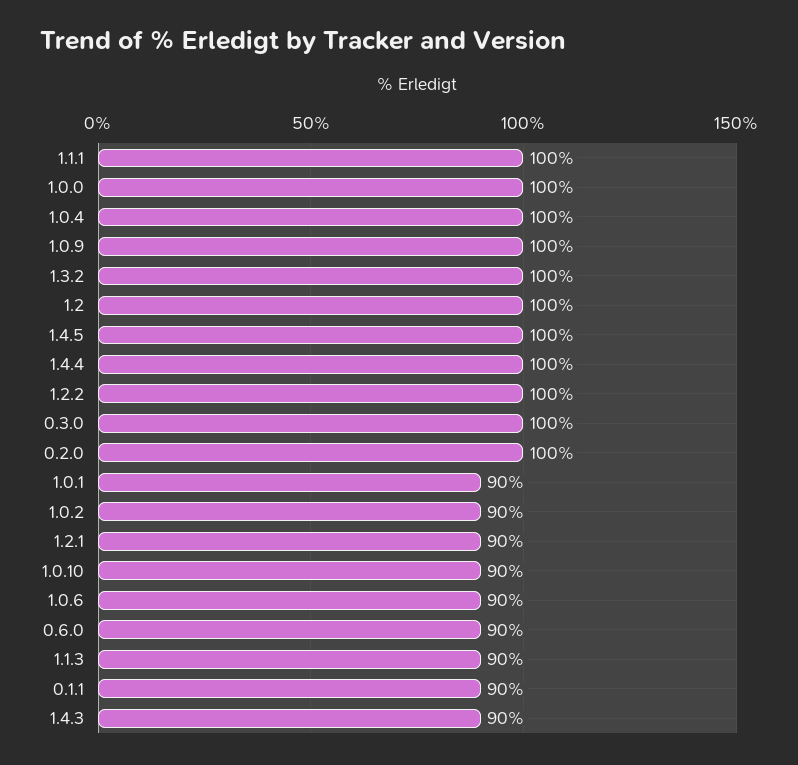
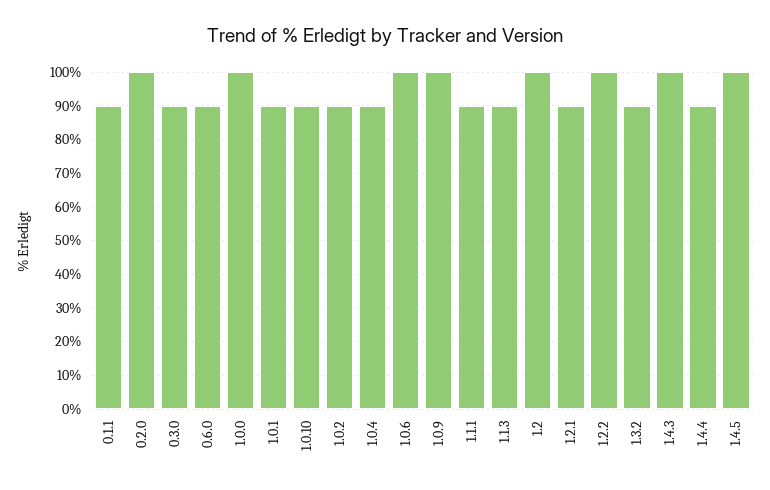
1.1.1: 100 -> 90
1.0.4: 100 -> 90
1.3.2: 100 -> 90
1.4.4: 100 -> 90
0.3.0: 100 -> 90
1.0.6: 90 -> 100
1.4.3: 90 -> 100

